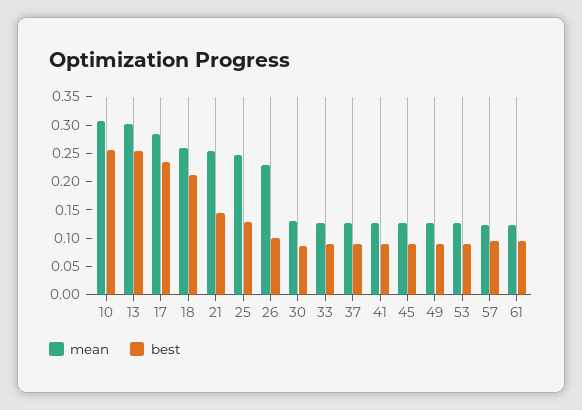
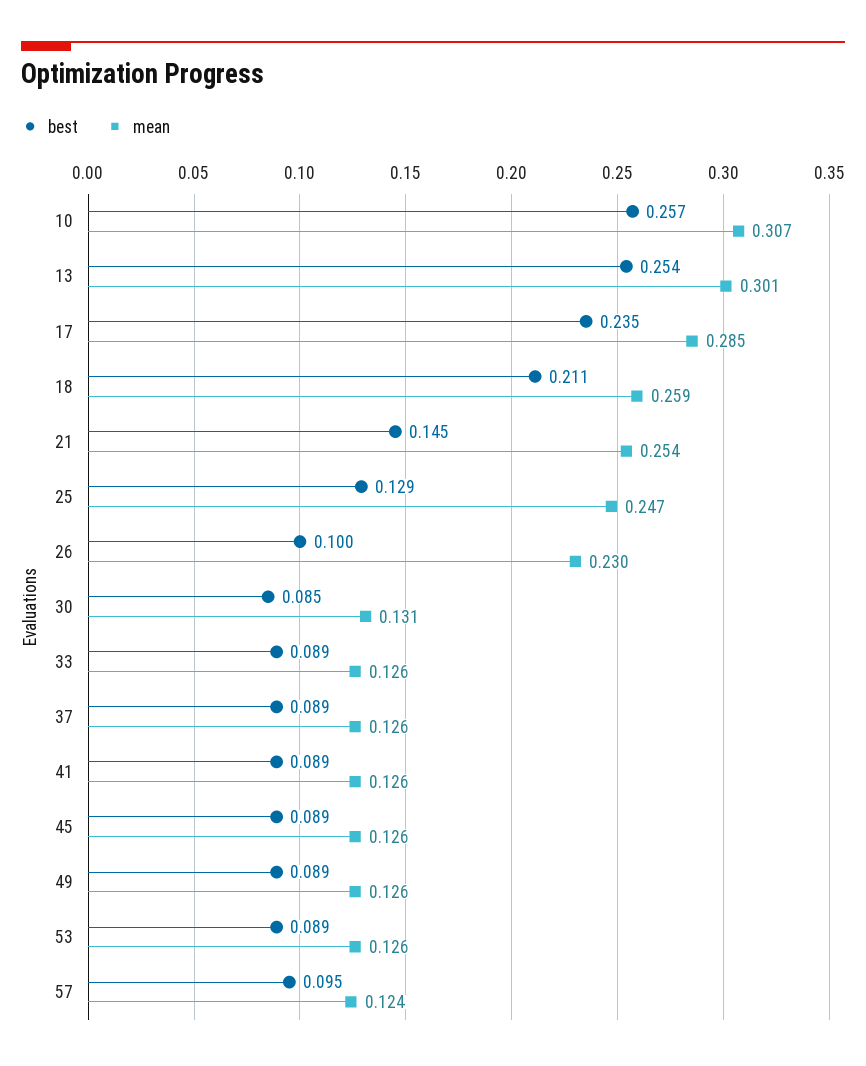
mean, 61: 0.125 -> none
best, 61: 0.1 -> none

